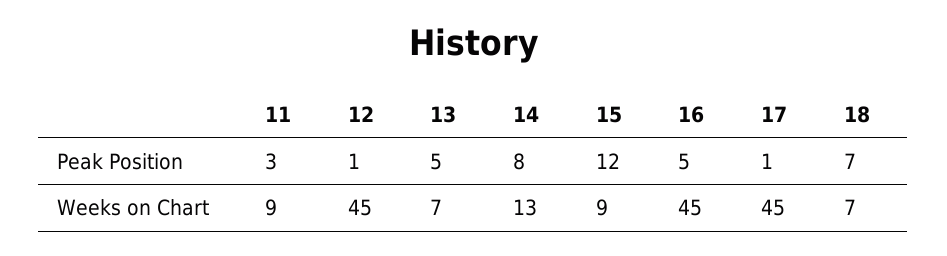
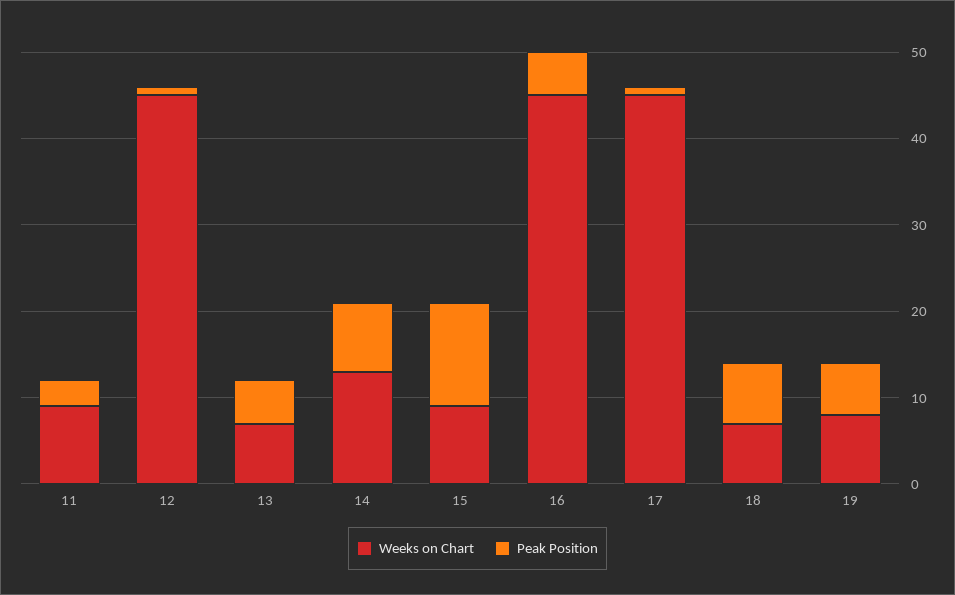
Weeks on Chart, 19: none -> 8
Peak Position, 19: none -> 6

